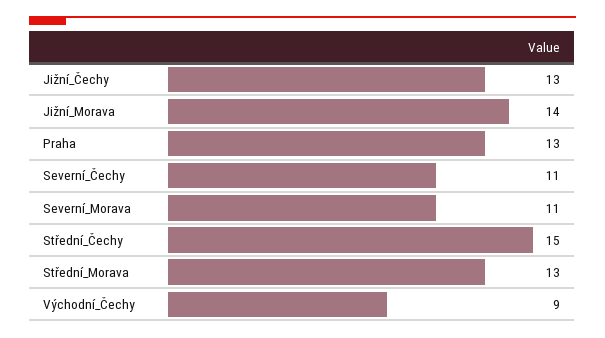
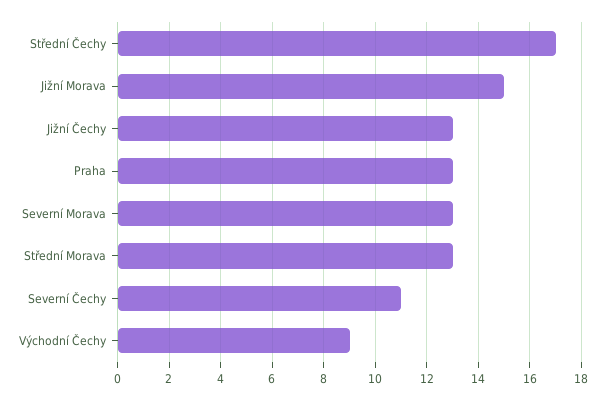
Jižní_Morava: 14 -> 15
Severní_Morava: 11 -> 13
Střední_Čechy: 15 -> 17

